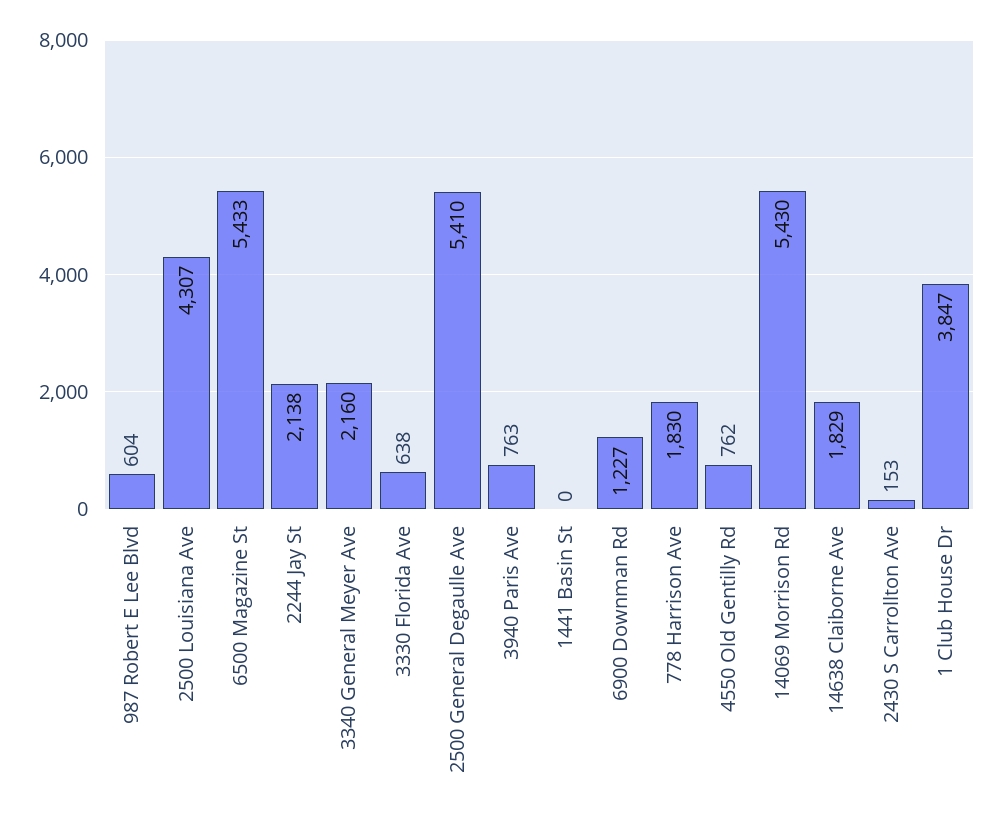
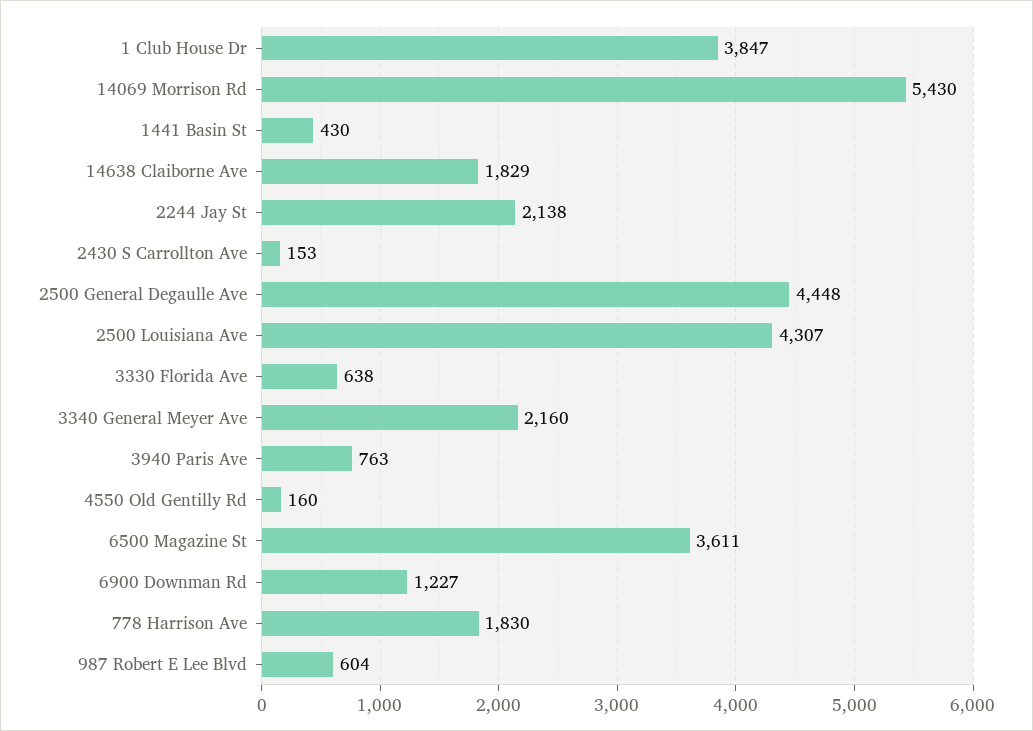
6500 Magazine St: 5433 -> 3611
2500 General Degaulle Ave: 5410 -> 4448
1441 Basin St: 0 -> 430
4550 Old Gentilly Rd: 762 -> 160

